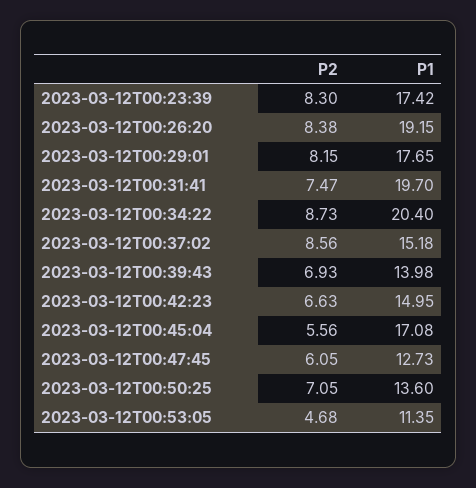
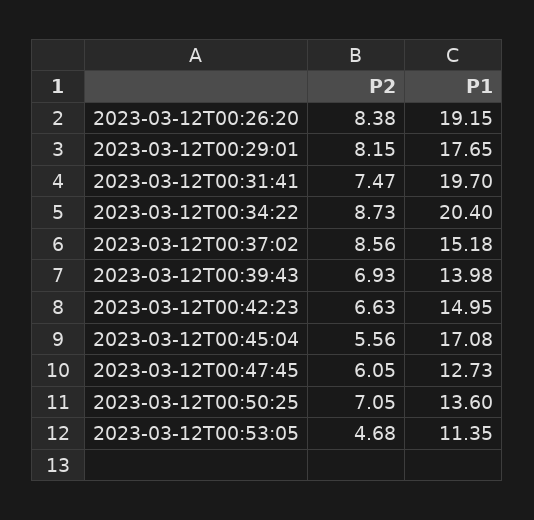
P2, 2023-03-12T00:23:39: 8.3 -> none
P1, 2023-03-12T00:23:39: 17.42 -> none

